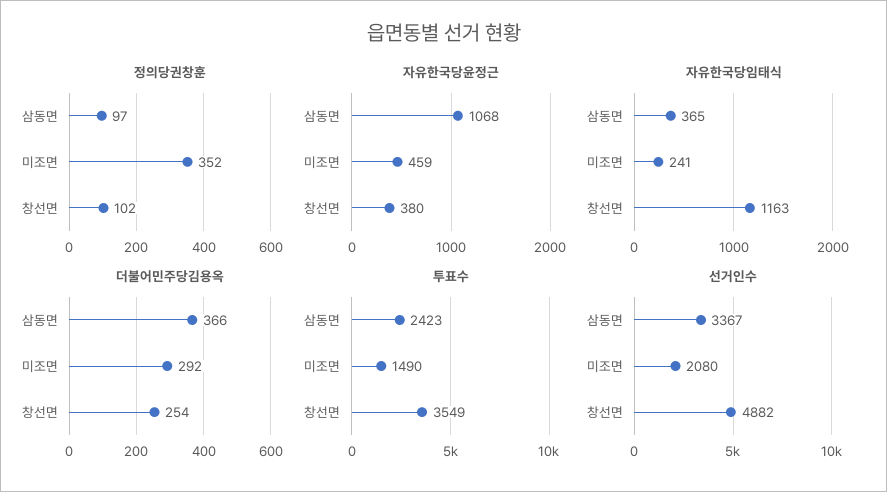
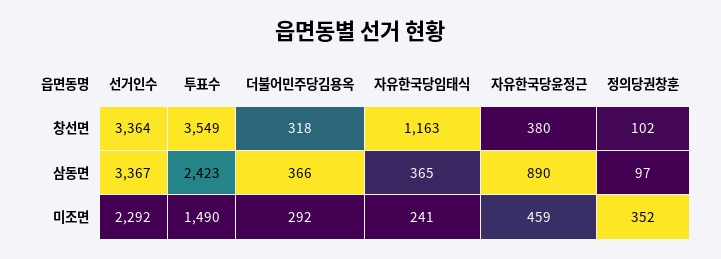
자유한국당윤정근, 삼동면: 1068 -> 890
더불어민주당김용옥, 창선면: 254 -> 318
선거인수, 미조면: 2080 -> 2292
선거인수, 창선면: 4882 -> 3364

